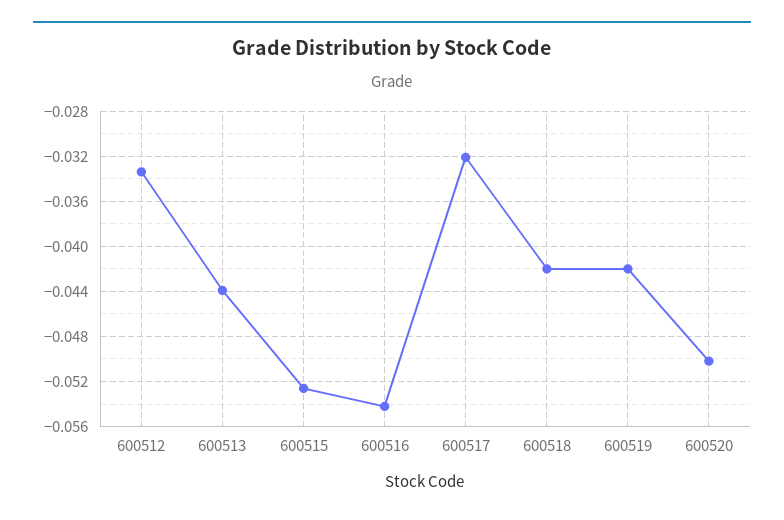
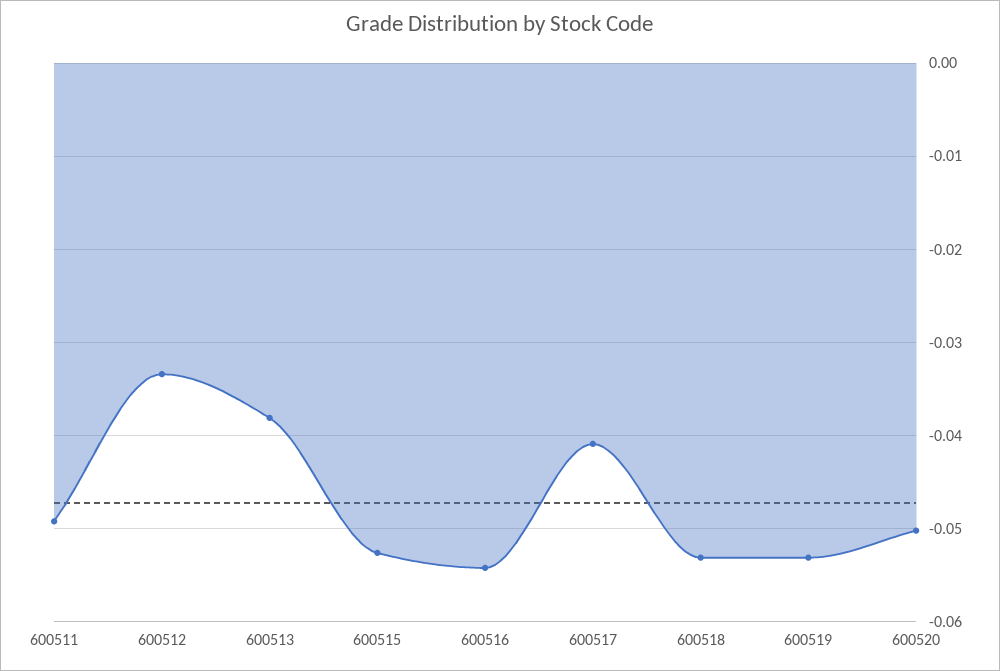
600513: -0.044 -> -0.038
600517: -0.032 -> -0.041
600518: -0.042 -> -0.053
600519: -0.042 -> -0.053
600511: none -> -0.049

